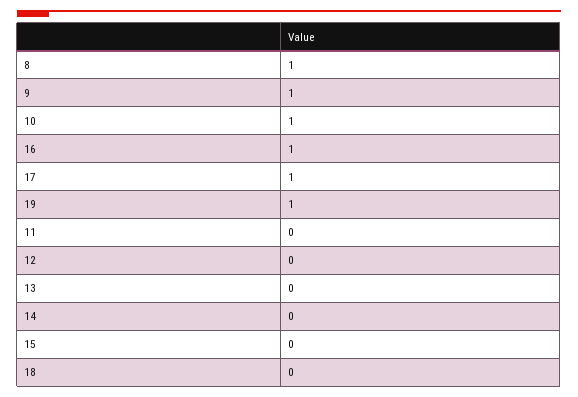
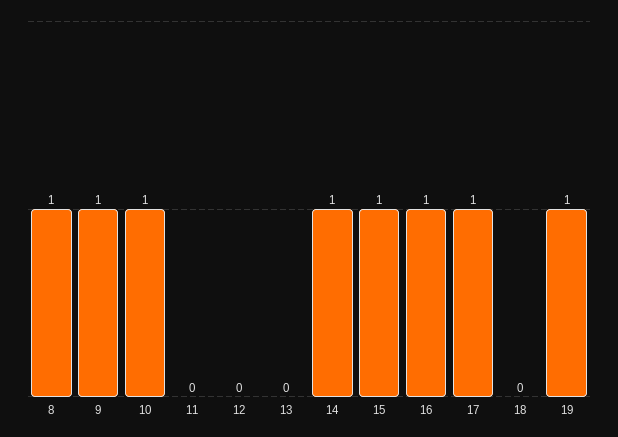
14: 0 -> 1
15: 0 -> 1

